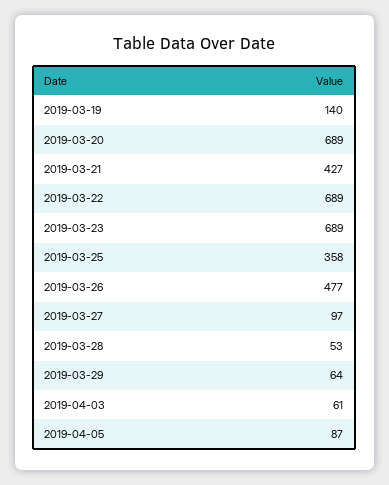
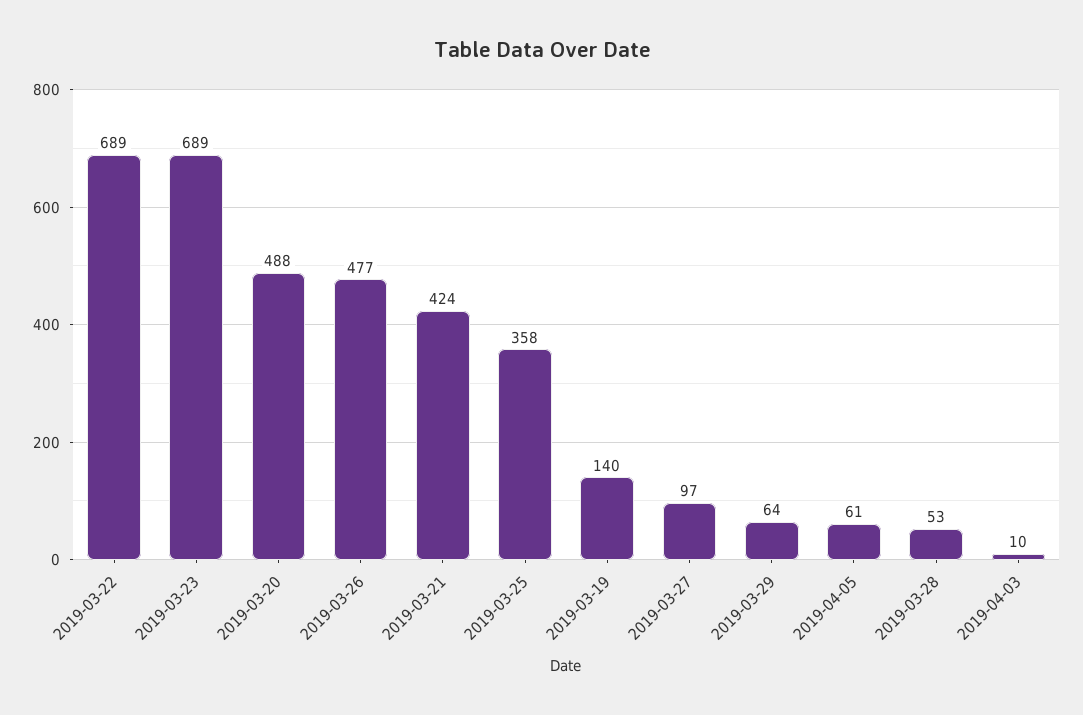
2019-03-20: 689 -> 488
2019-03-21: 427 -> 424
2019-04-03: 61 -> 10
2019-04-05: 87 -> 61

